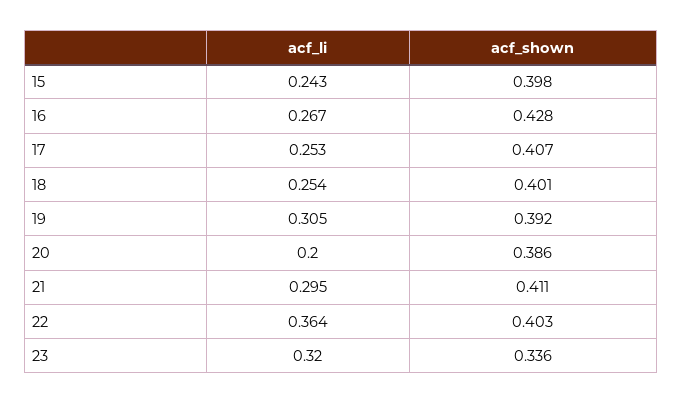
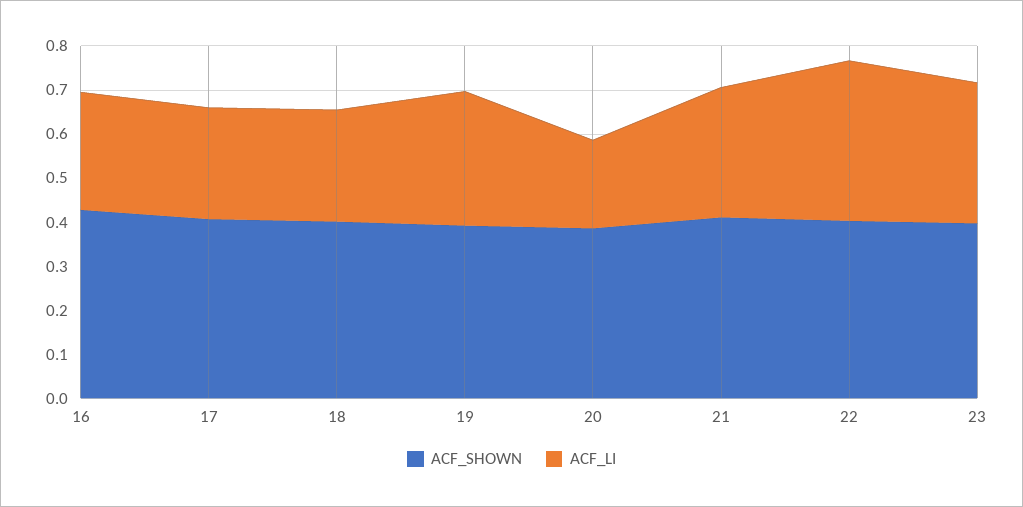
acf_li, 15: 0.243 -> none
acf_shown, 15: 0.398 -> none
acf_shown, 23: 0.336 -> 0.4

